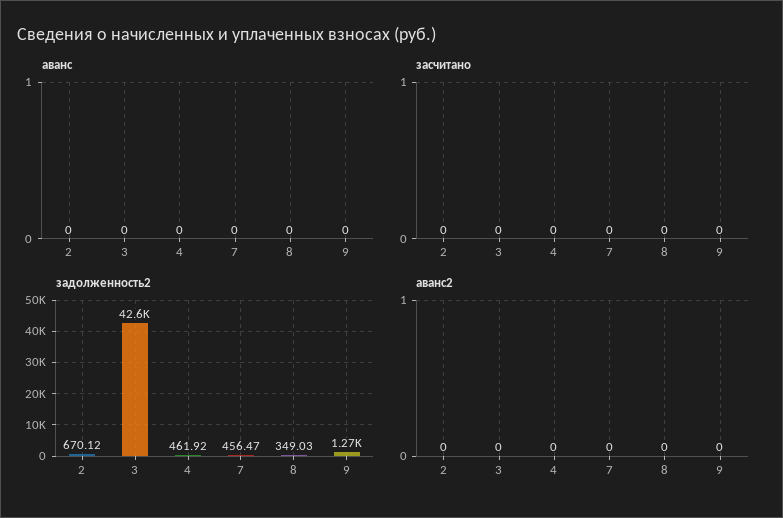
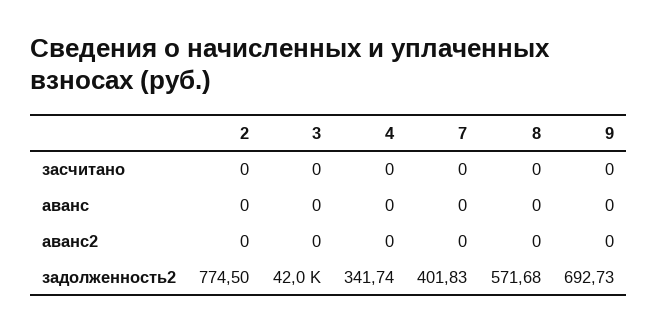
задолженность2, 2: 670.12 -> 774.5
задолженность2, 3: 42600 -> 42000
задолженность2, 4: 461.92 -> 341.74
задолженность2, 7: 456.47 -> 401.83
задолженность2, 8: 349.03 -> 571.68
задолженность2, 9: 1270 -> 692.73

